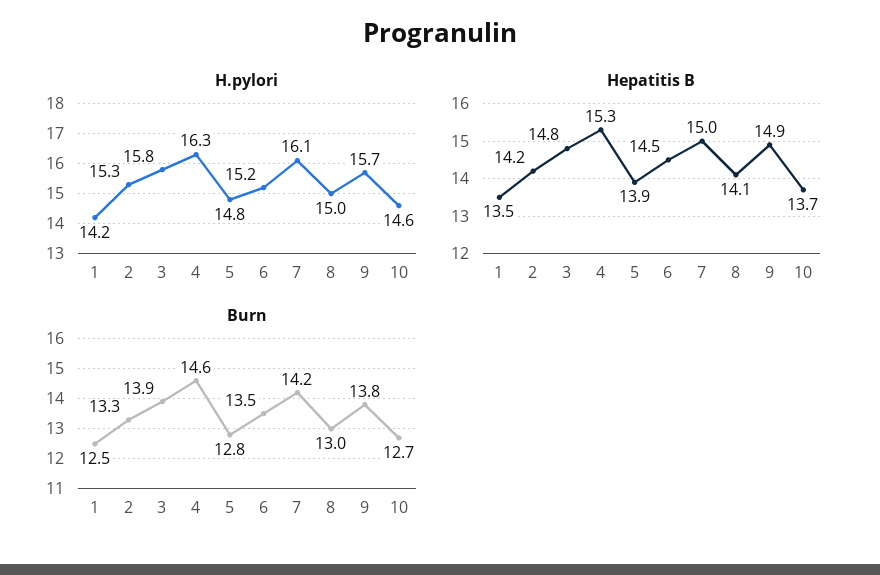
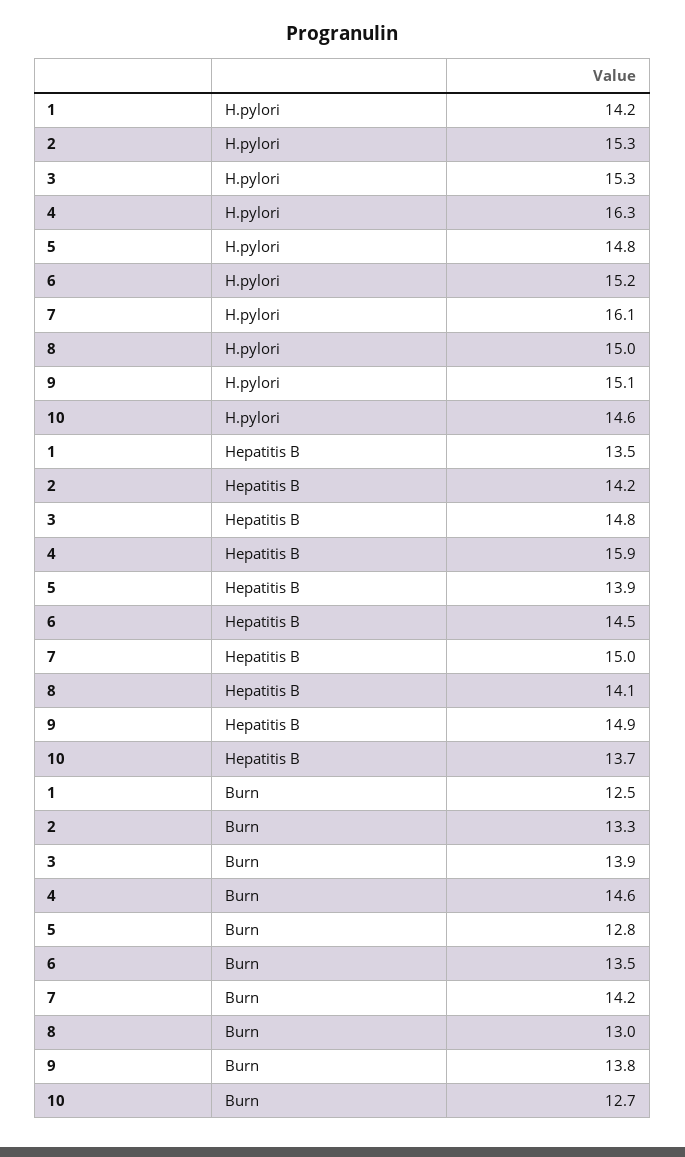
H.pylori, 3: 15.8 -> 15.3
H.pylori, 9: 15.7 -> 15.1
Hepatitis B, 4: 15.3 -> 15.9

